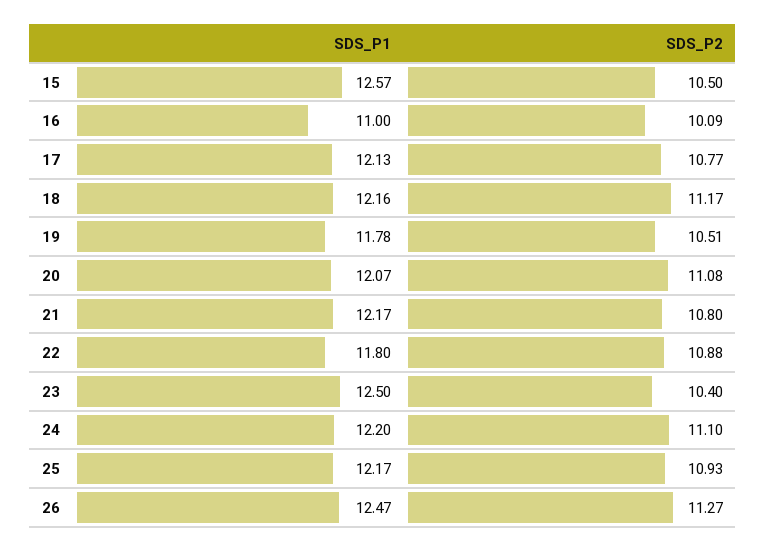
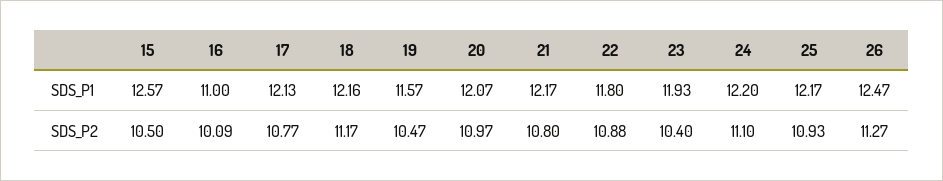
SDS_P1, 19: 11.78 -> 11.57
SDS_P2, 19: 10.51 -> 10.47
SDS_P2, 20: 11.08 -> 10.97
SDS_P1, 23: 12.5 -> 11.93

